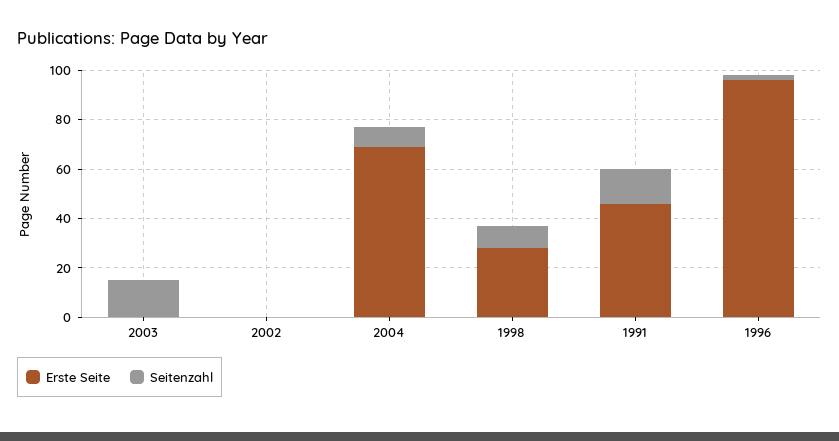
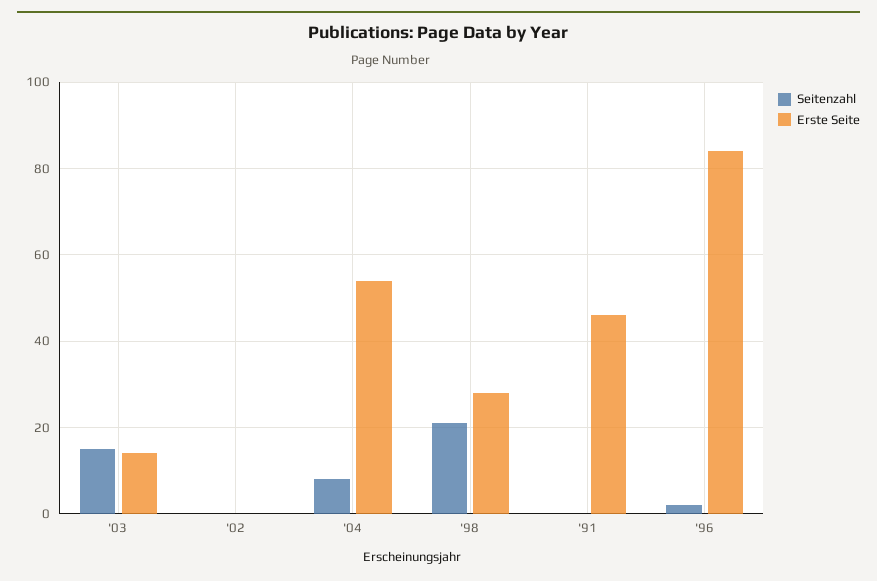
Erste Seite, 2003: 0 -> 15
Erste Seite, 2004: 70 -> 55
Seitenzahl, 1998: 10 -> 20
Seitenzahl, 1991: 15 -> 0
Erste Seite, 1996: 95 -> 85

